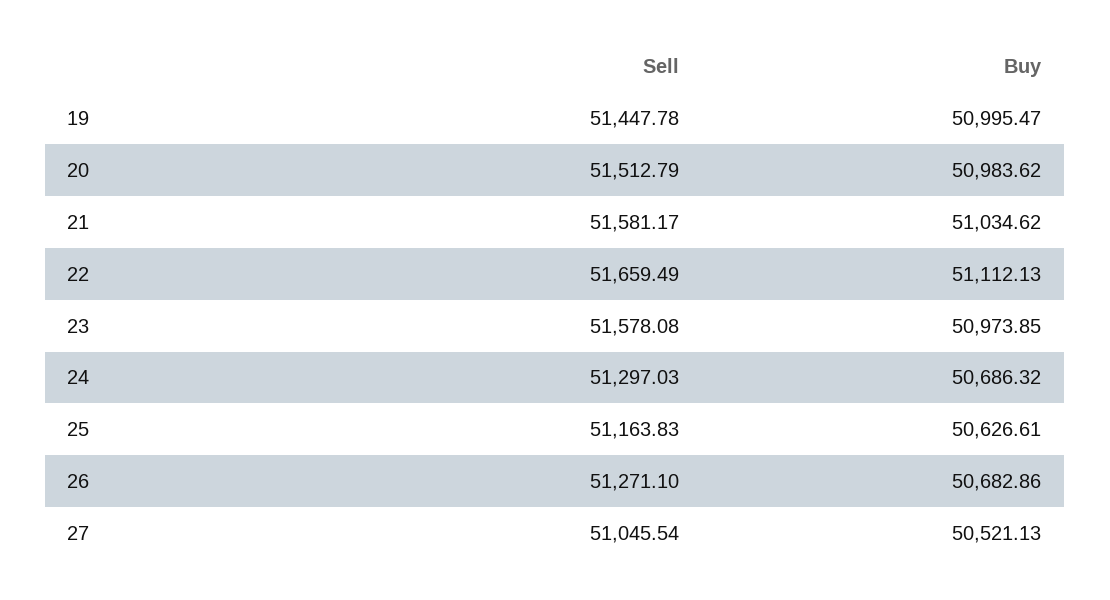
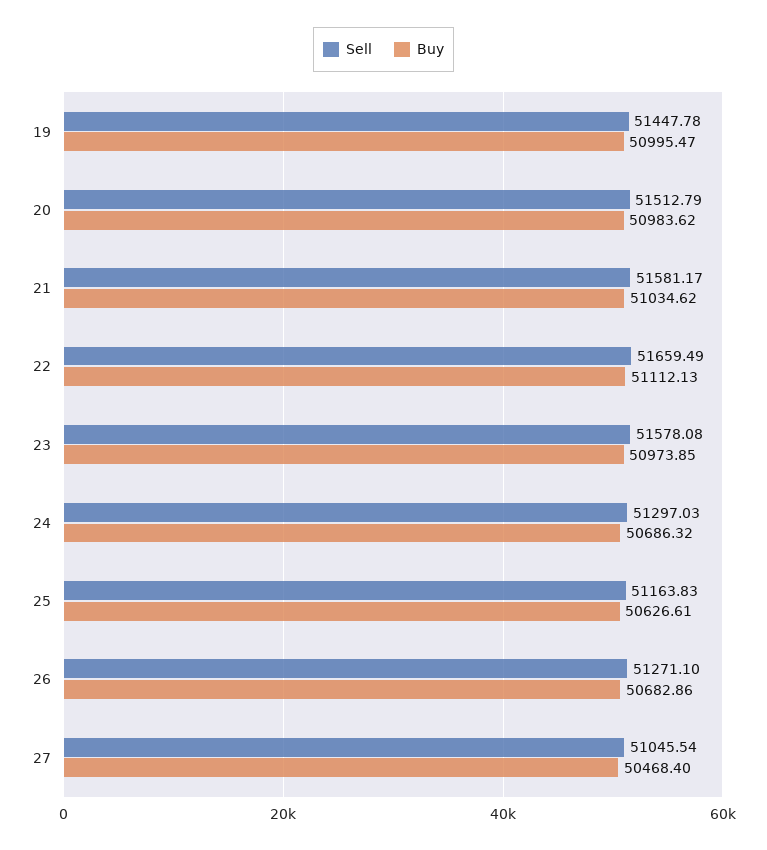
Buy, 27: 50521.13 -> 50468.4

